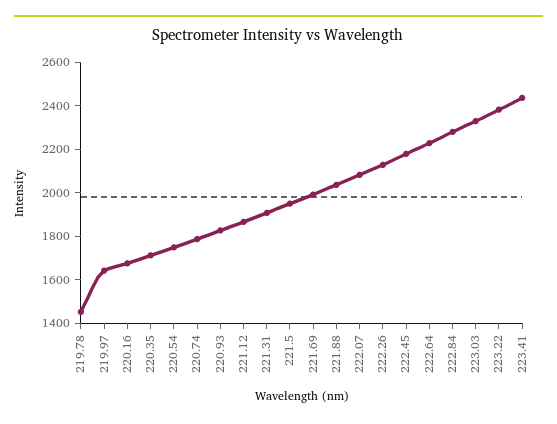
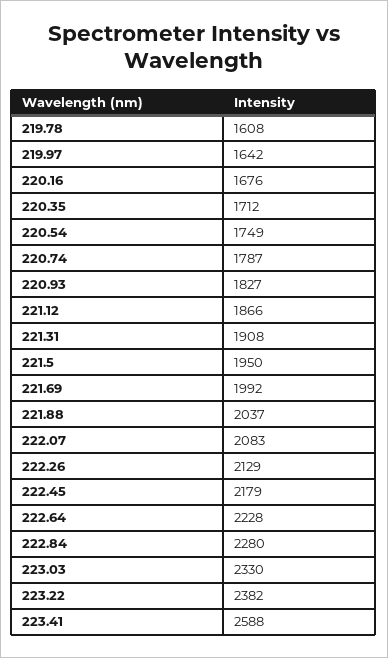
219.78: 1450 -> 1608
223.41: 2450 -> 2588

